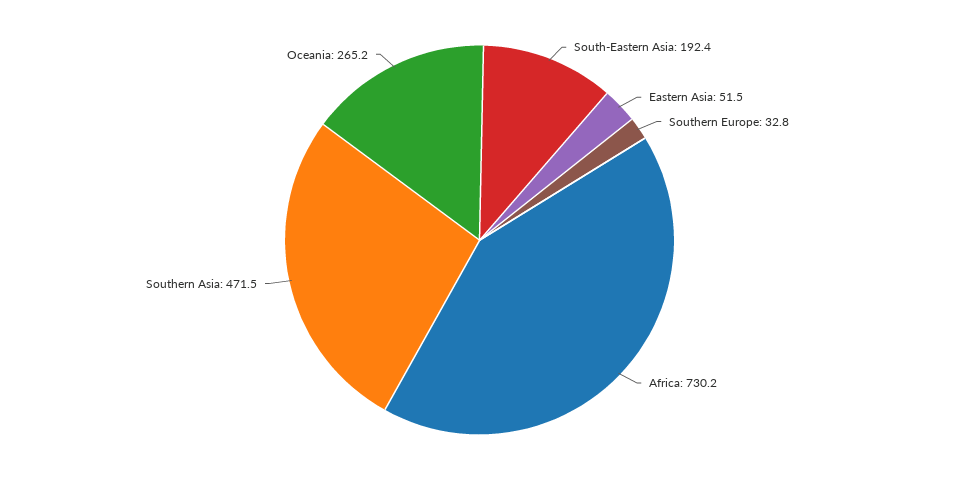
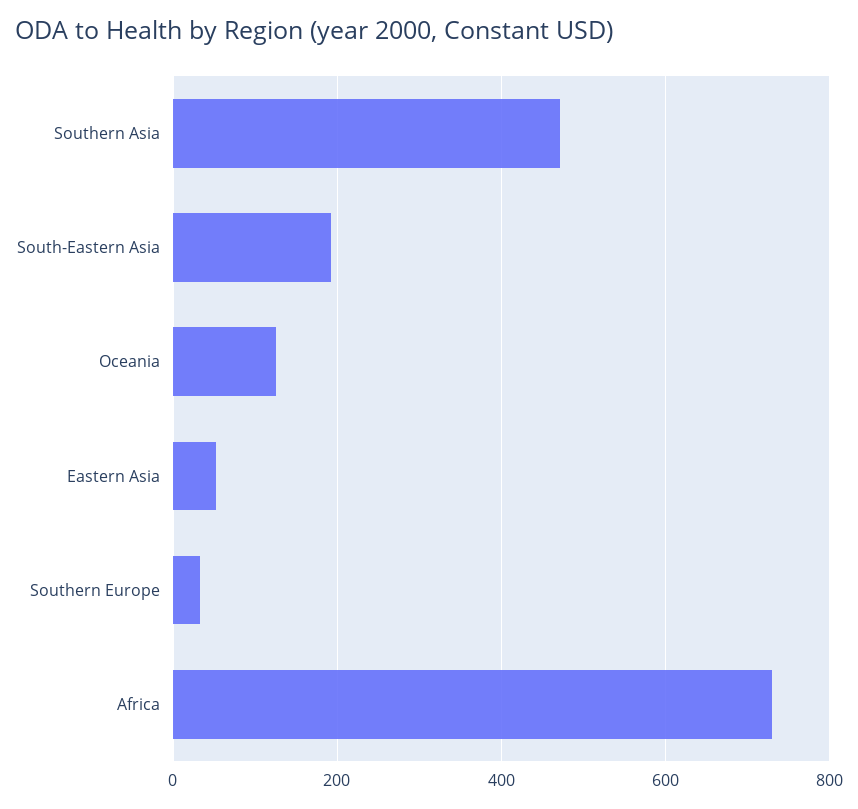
Oceania: 265.2 -> 120

